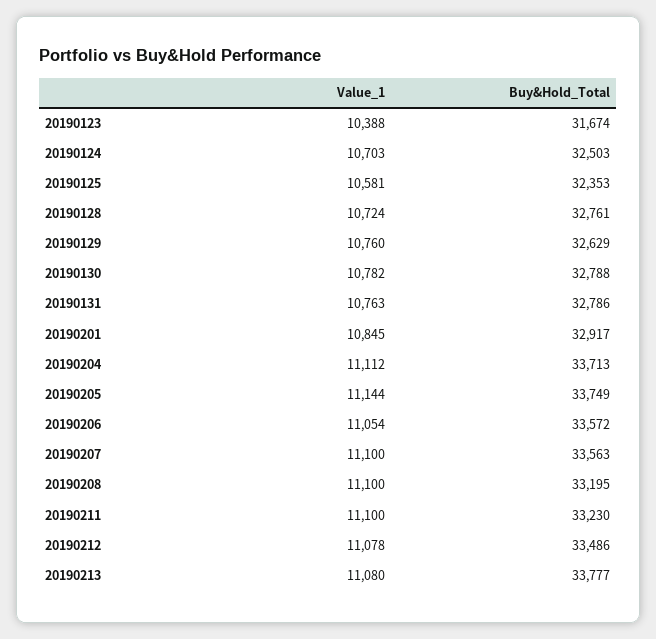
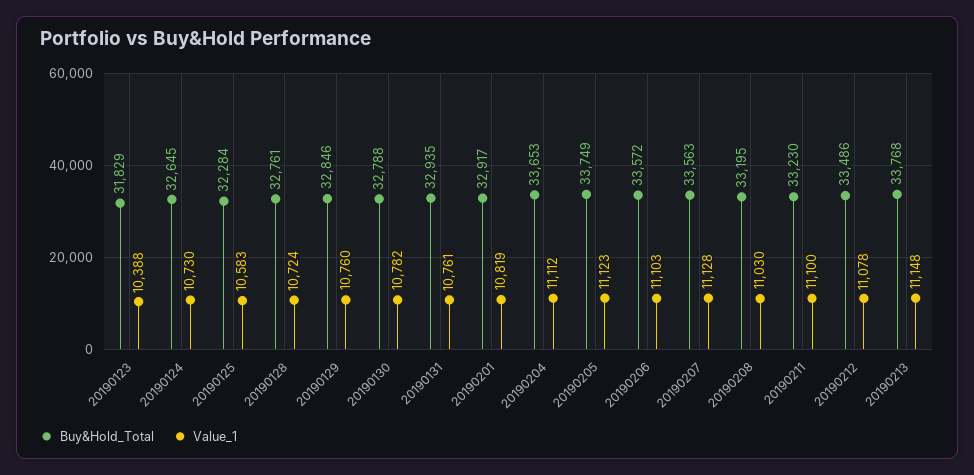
Buy&Hold_Total, 20190123: 31674 -> 31829
Value_1, 20190124: 10703 -> 10730
Buy&Hold_Total, 20190124: 32503 -> 32645
Value_1, 20190125: 10581 -> 10583
Buy&Hold_Total, 20190125: 32353 -> 32284
Buy&Hold_Total, 20190129: 32629 -> 32846
Value_1, 20190131: 10763 -> 10761
Buy&Hold_Total, 20190131: 32786 -> 32935
Value_1, 20190201: 10845 -> 10819
Buy&Hold_Total, 20190204: 33713 -> 33653
Value_1, 20190205: 11144 -> 11123
Value_1, 20190206: 11054 -> 11103
Value_1, 20190207: 11100 -> 11128
Value_1, 20190208: 11100 -> 11030
Value_1, 20190213: 11080 -> 11148
Buy&Hold_Total, 20190213: 33777 -> 33768

